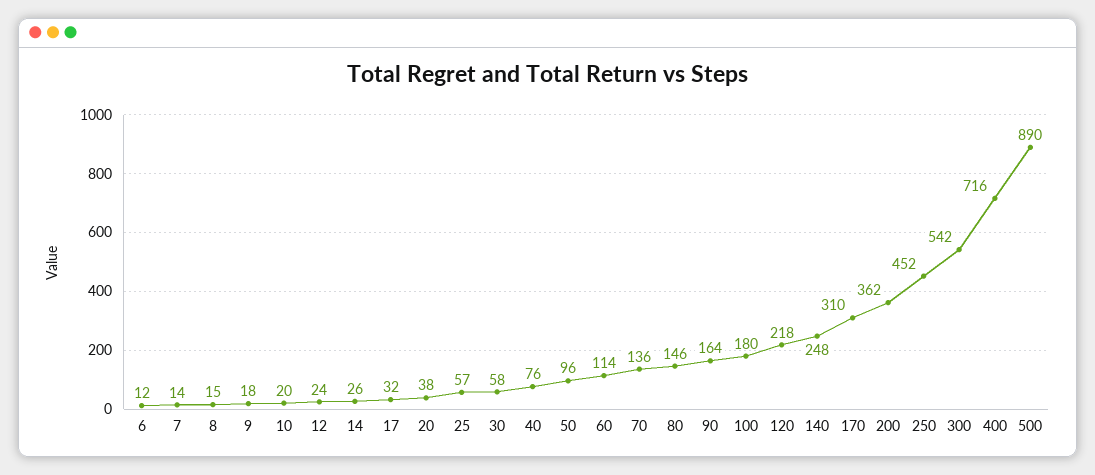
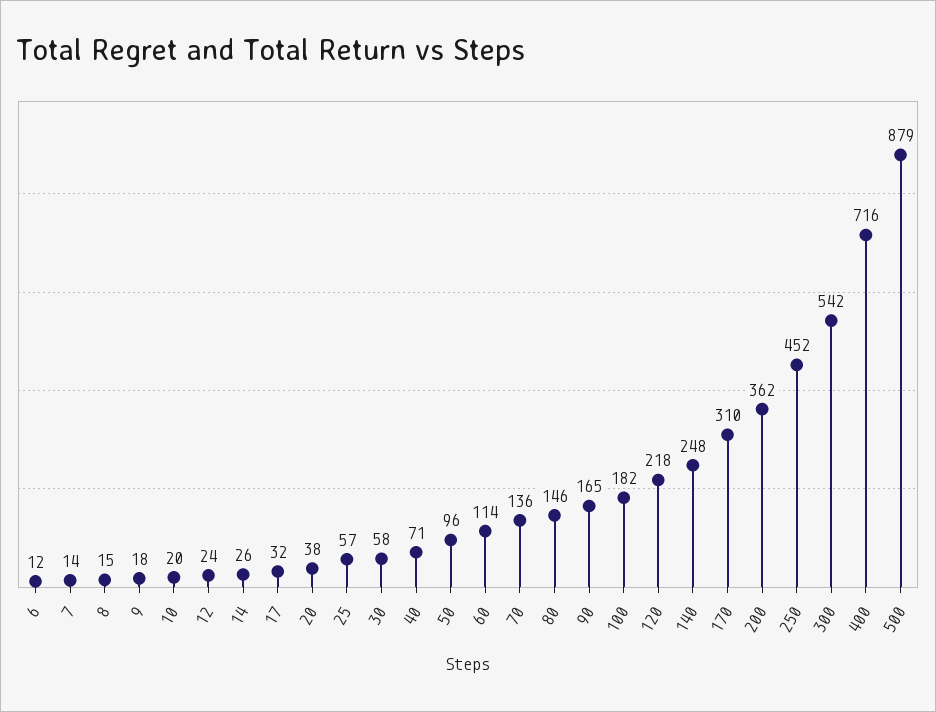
40: 76 -> 71
90: 164 -> 165
100: 180 -> 182
500: 890 -> 879

